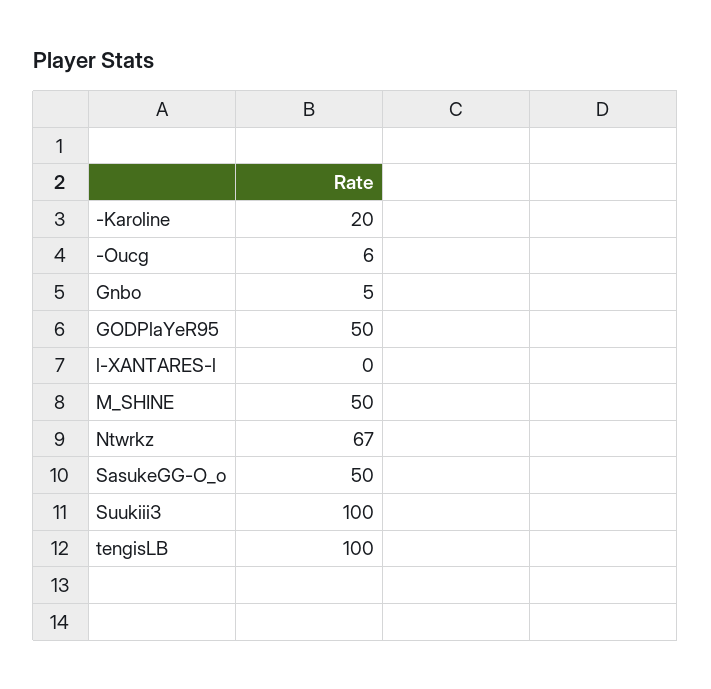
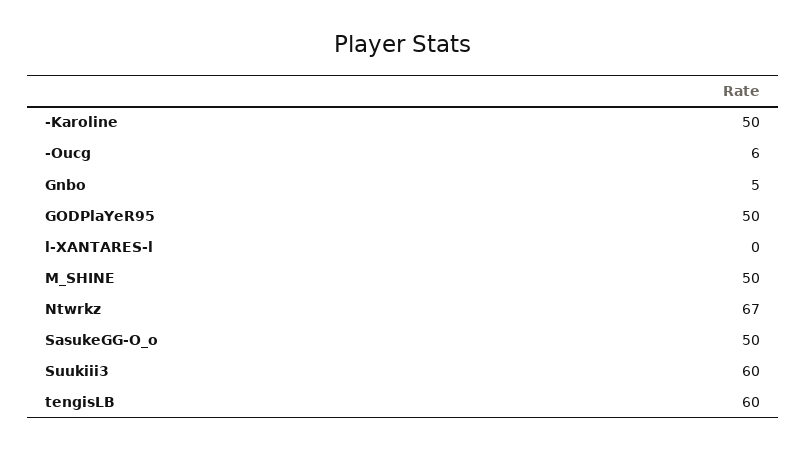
-Karoline: 20 -> 50
Suukiii3: 100 -> 60
tengisLB: 100 -> 60

